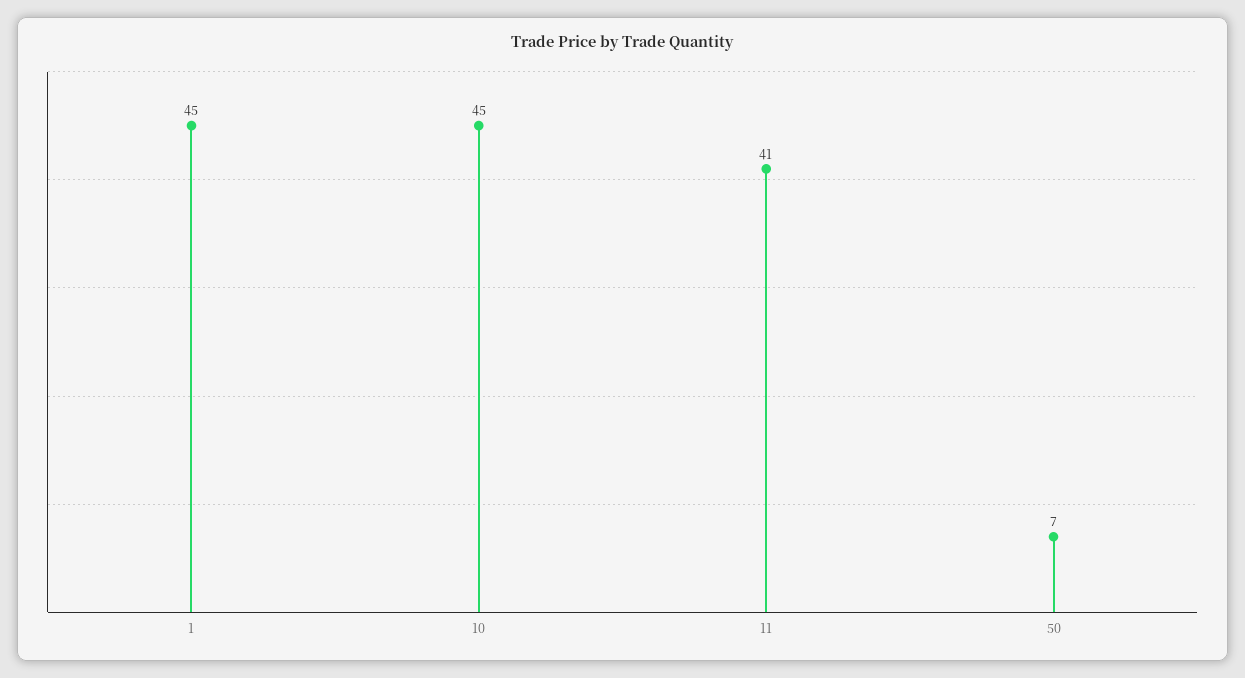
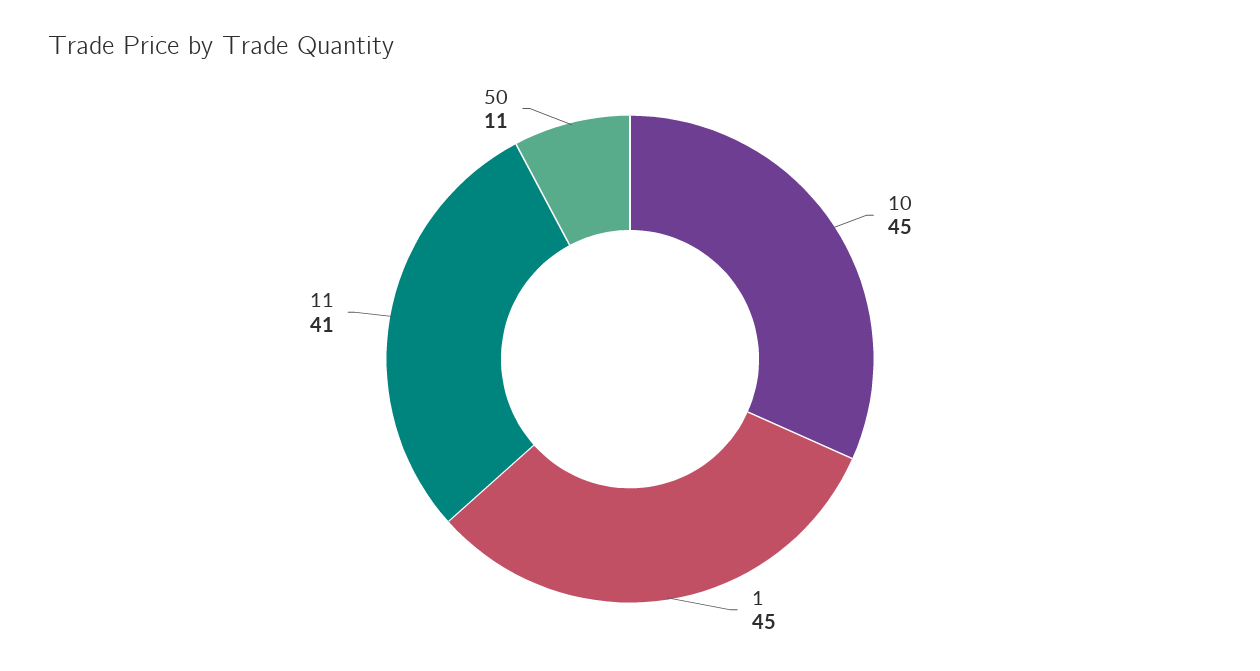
50: 7 -> 11

